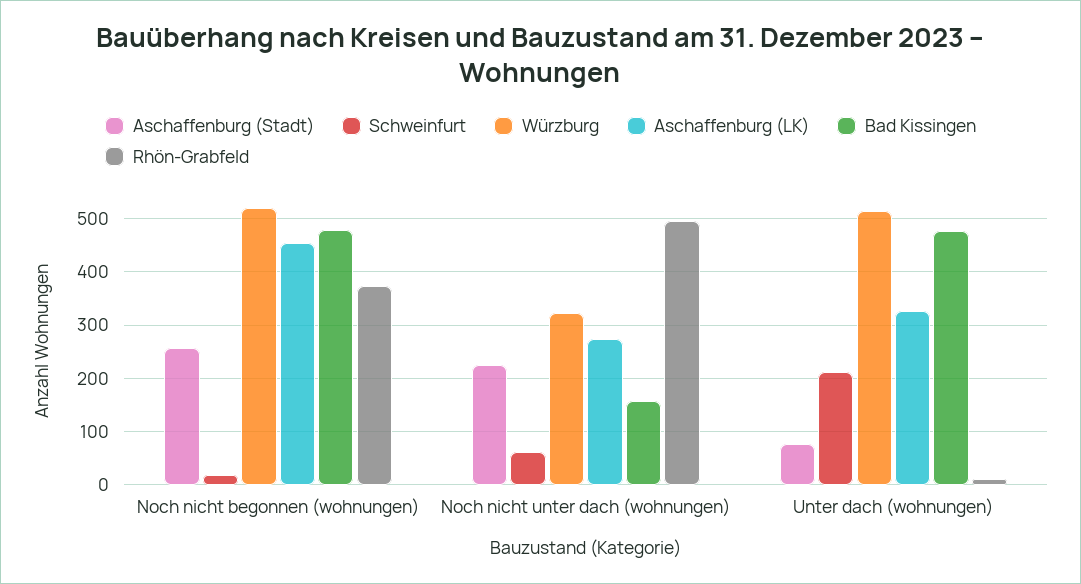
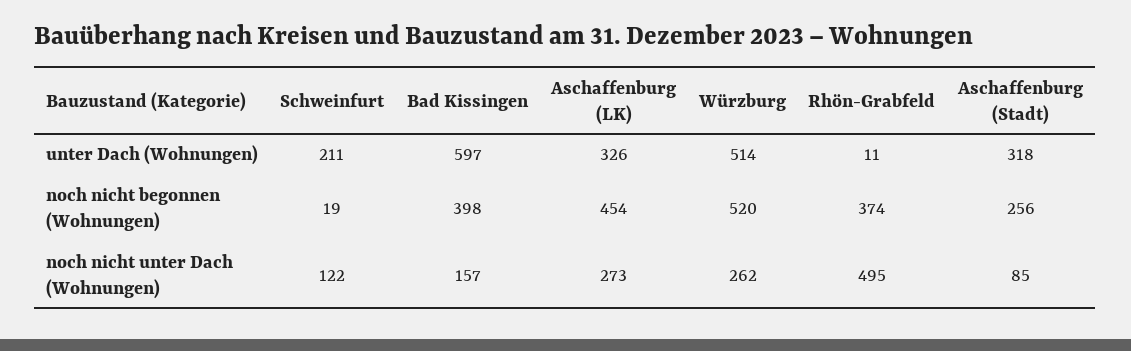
Bad Kissingen, Noch nicht begonnen (wohnungen): 480 -> 398
Aschaffenburg (Stadt), Noch nicht unter dach (wohnungen): 220 -> 85
Schweinfurt, Noch nicht unter dach (wohnungen): 60 -> 122
Würzburg, Noch nicht unter dach (wohnungen): 320 -> 262
Aschaffenburg (Stadt), Unter dach (wohnungen): 80 -> 318
Bad Kissingen, Unter dach (wohnungen): 480 -> 597

